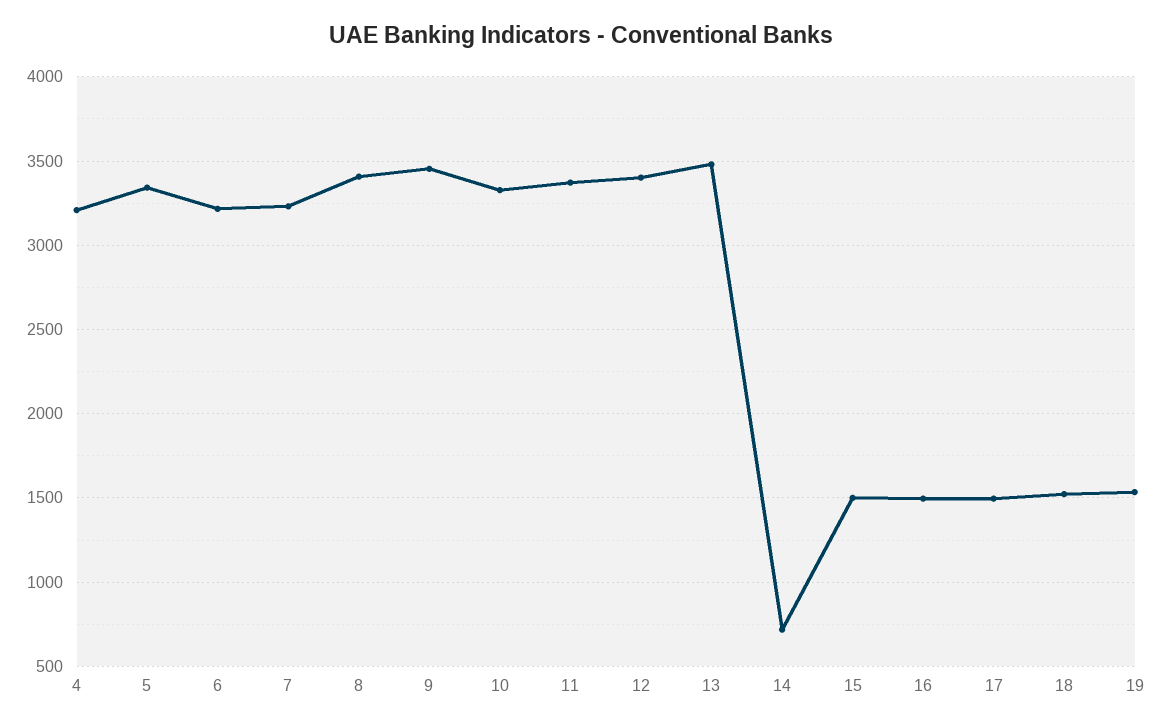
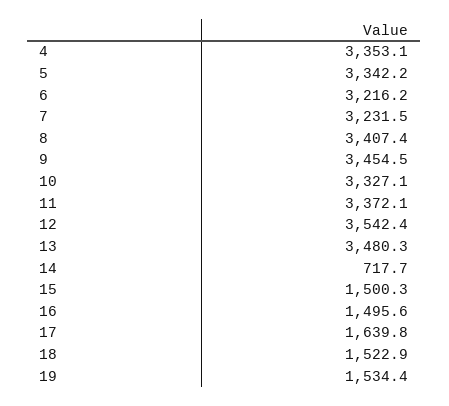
4: 3200 -> 3353.1
12: 3400 -> 3542.4
17: 1500 -> 1639.8

